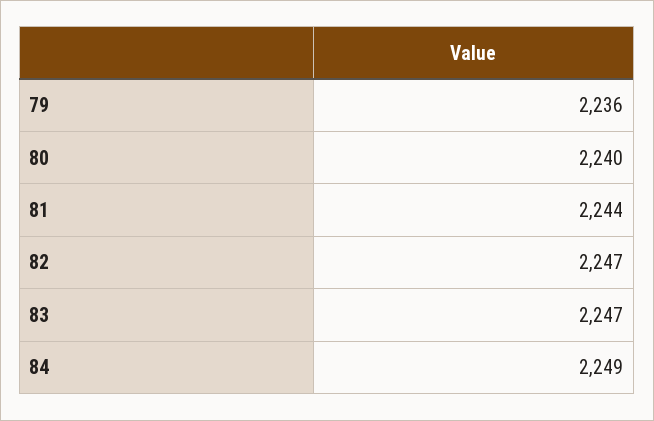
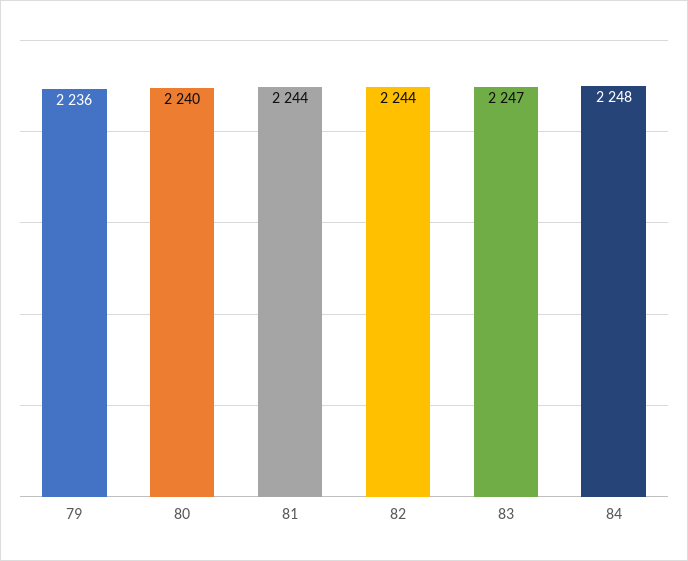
82: 2247 -> 2244
84: 2249 -> 2248

